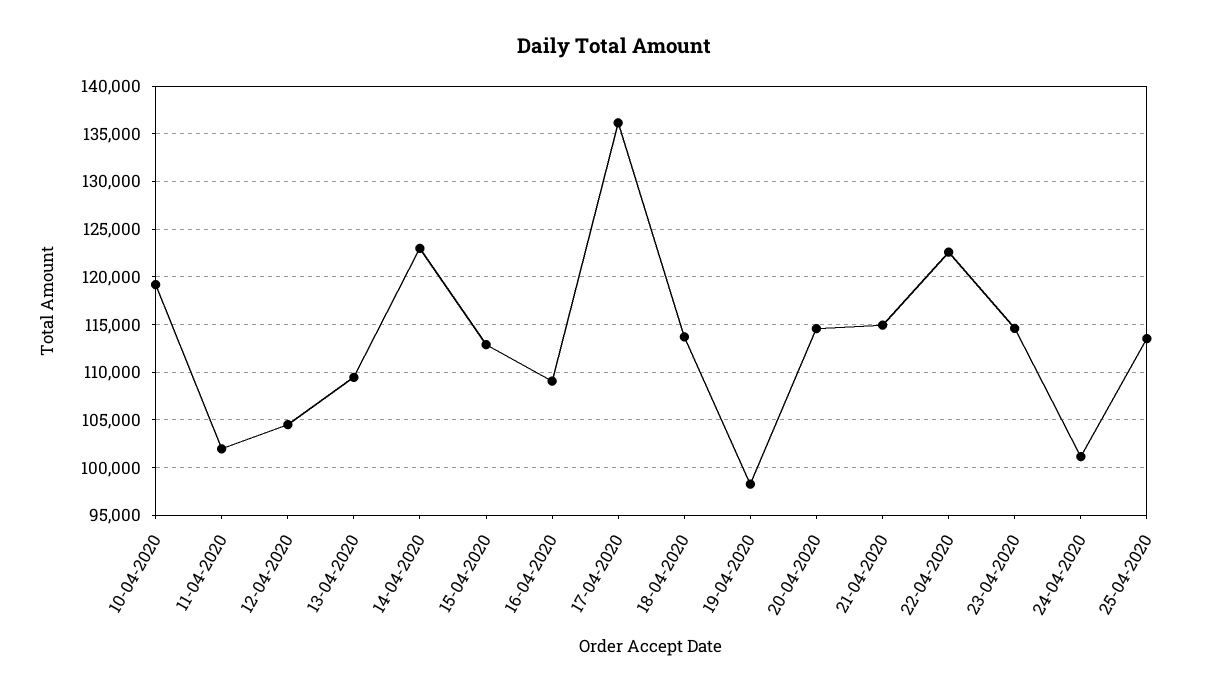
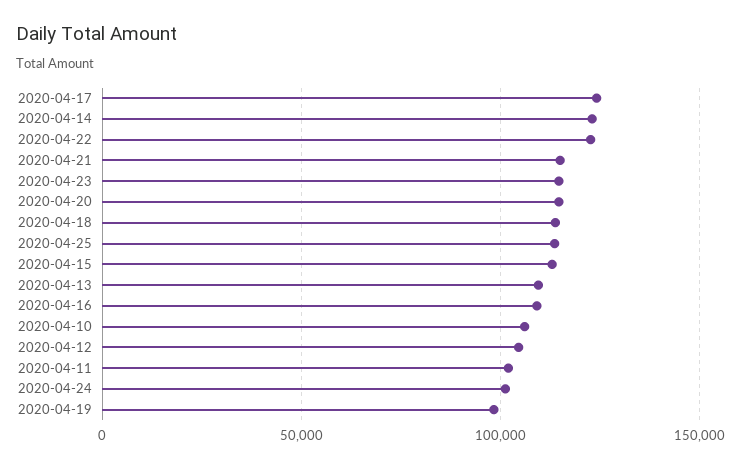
10-04-2020: 119000 -> 105000
17-04-2020: 136000 -> 125000

